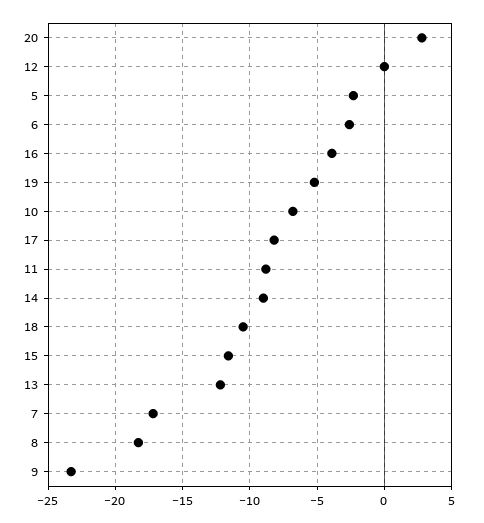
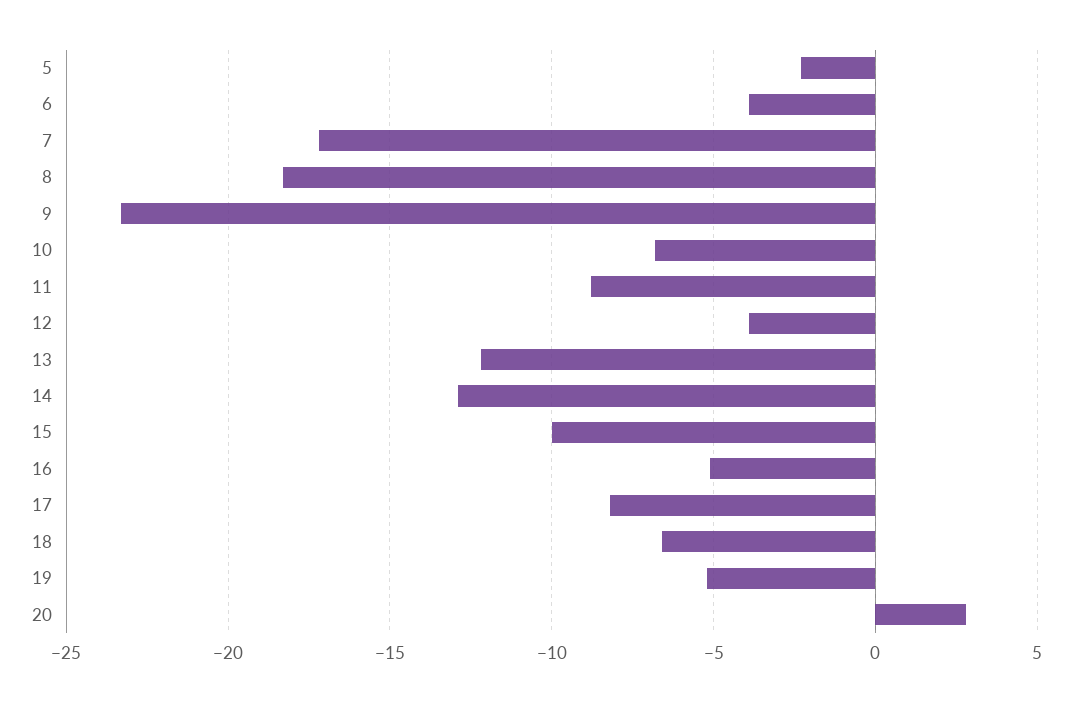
12: 0 -> -4
6: -2.5 -> -4
16: -4 -> -5
14: -9 -> -13
18: -10.5 -> -6.5
15: -11.5 -> -10

